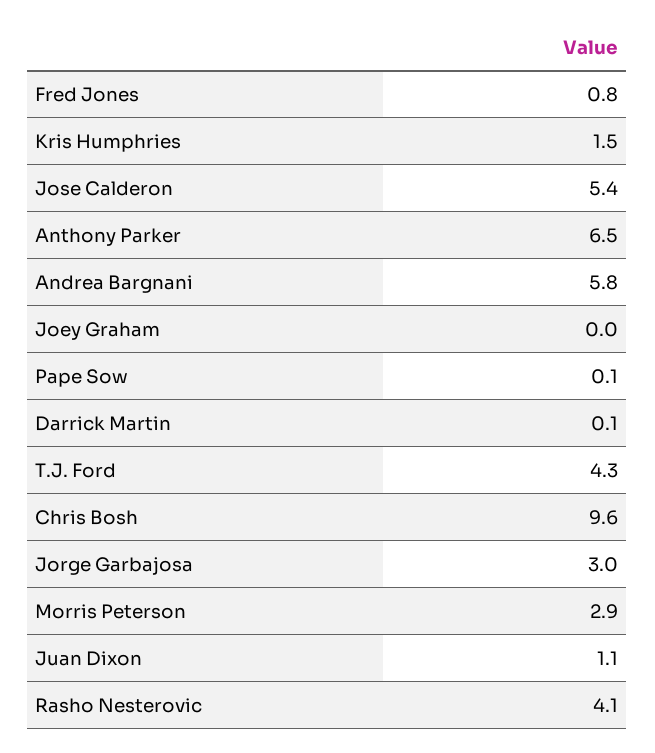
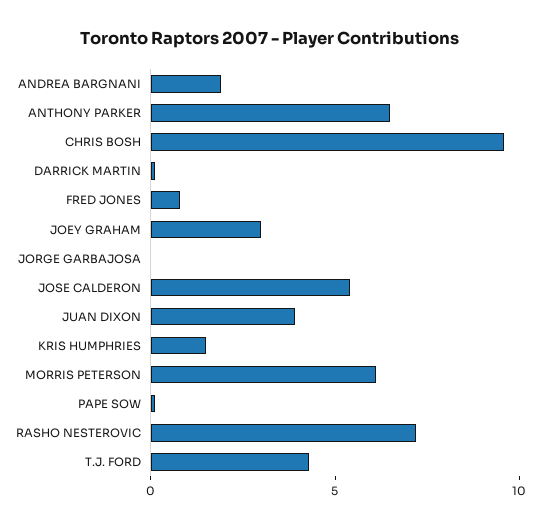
Andrea Bargnani: 5.8 -> 2
Joey Graham: 0 -> 3
Jorge Garbajosa: 3 -> 0
Morris Peterson: 2.9 -> 6
Juan Dixon: 1.1 -> 4
Rasho Nesterovic: 4.1 -> 7

